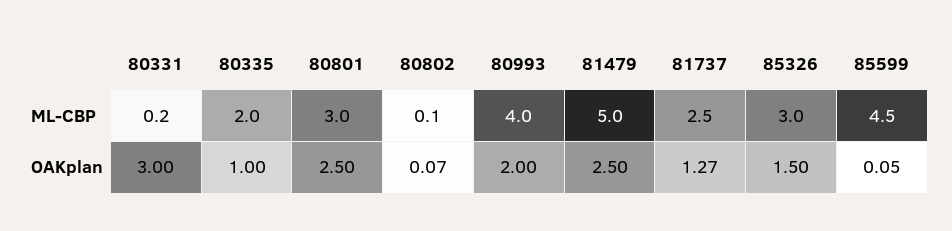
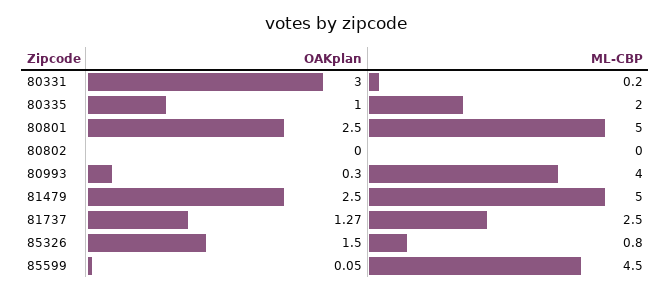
80801, ML-CBP: 3 -> 5
80802, ML-CBP: 0.1 -> 0
85326, ML-CBP: 3 -> 0.8
80802, OAKplan: 0.07 -> 0
80993, OAKplan: 2 -> 0.3

